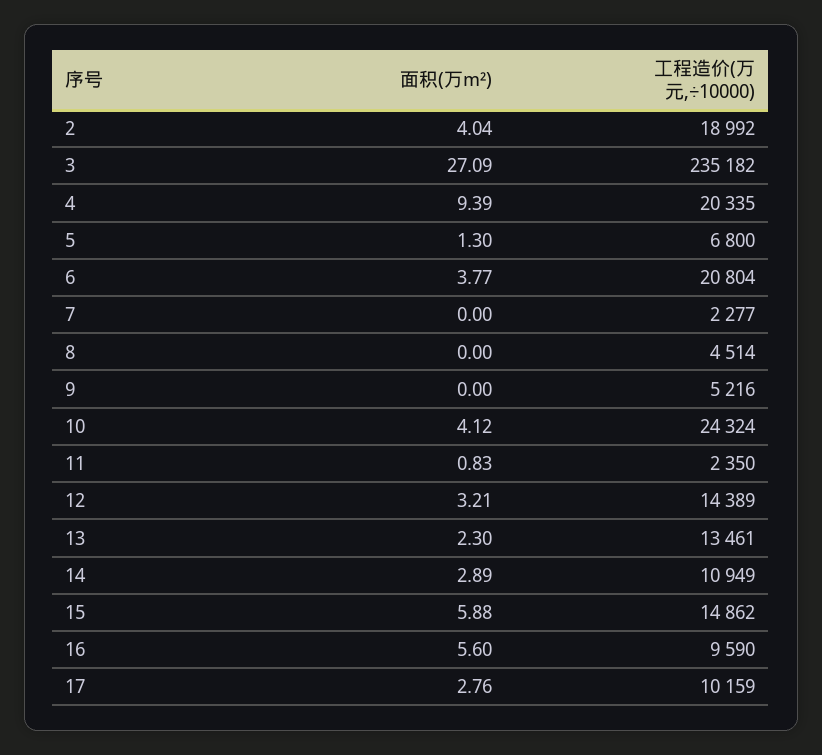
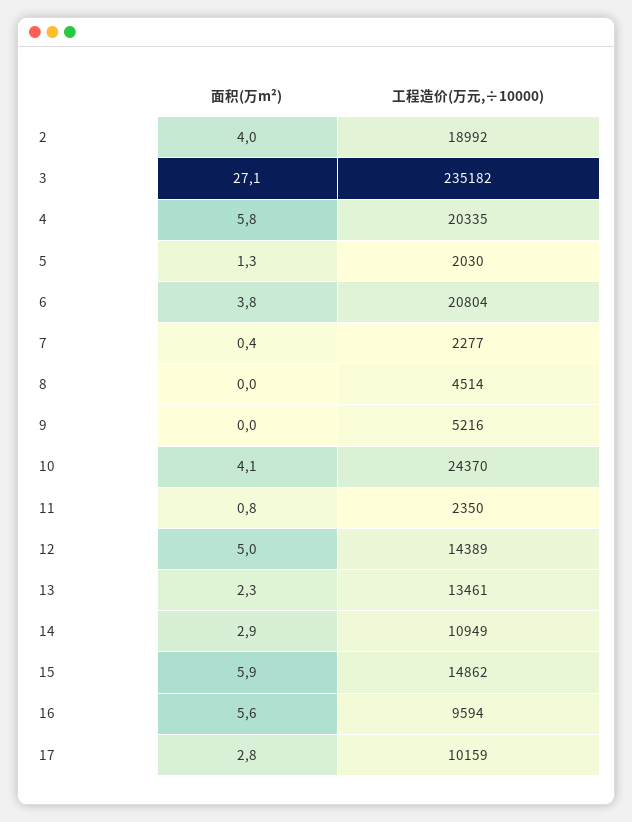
面积(万m²), 4: 9.39 -> 5.8
工程造价(万元,÷10000), 5: 6800 -> 2030
面积(万m²), 7: 0 -> 0.4
工程造价(万元,÷10000), 10: 24324 -> 24370
面积(万m²), 12: 3.21 -> 5
工程造价(万元,÷10000), 16: 9590 -> 9594

